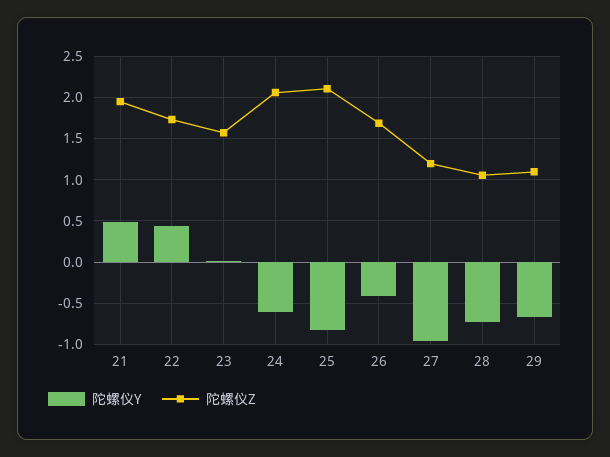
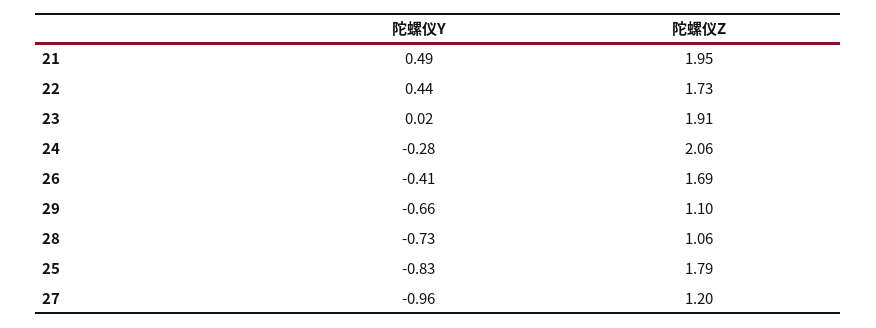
陀螺仪Z, 23: 1.6 -> 1.91
陀螺仪Y, 24: -0.6 -> -0.28
陀螺仪Z, 25: 2.1 -> 1.79

